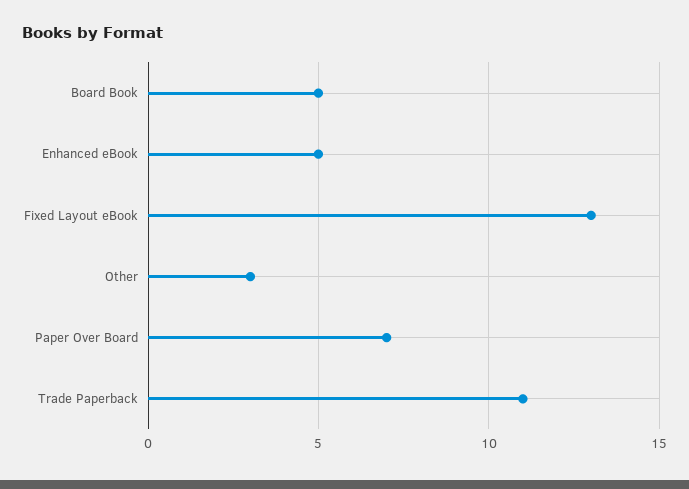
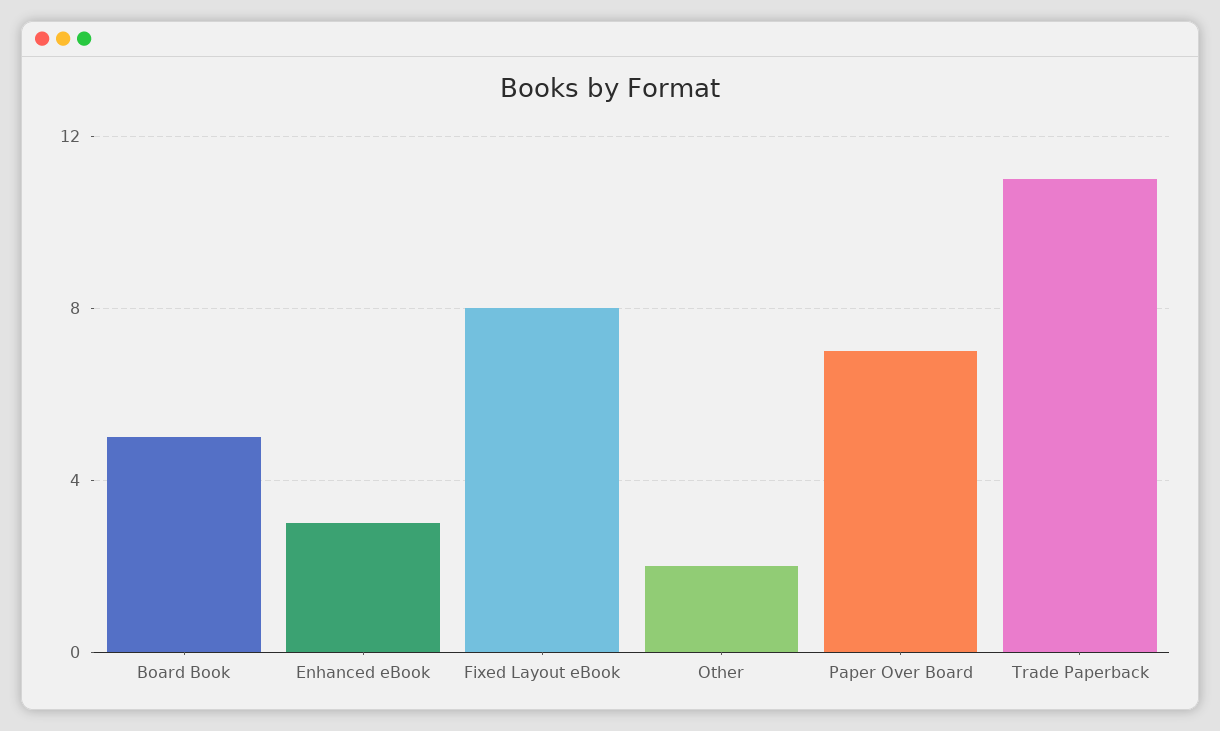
Enhanced eBook: 5 -> 3
Fixed Layout eBook: 13 -> 8
Other: 3 -> 2

